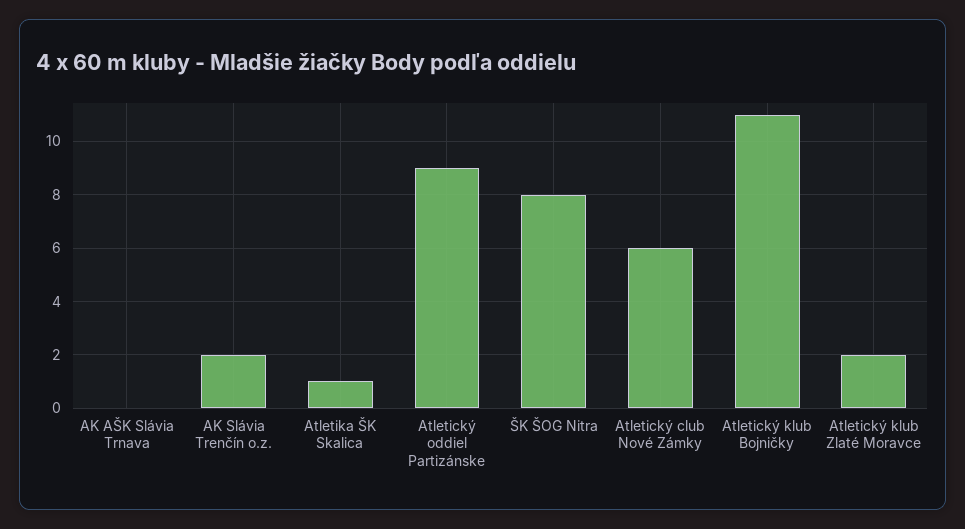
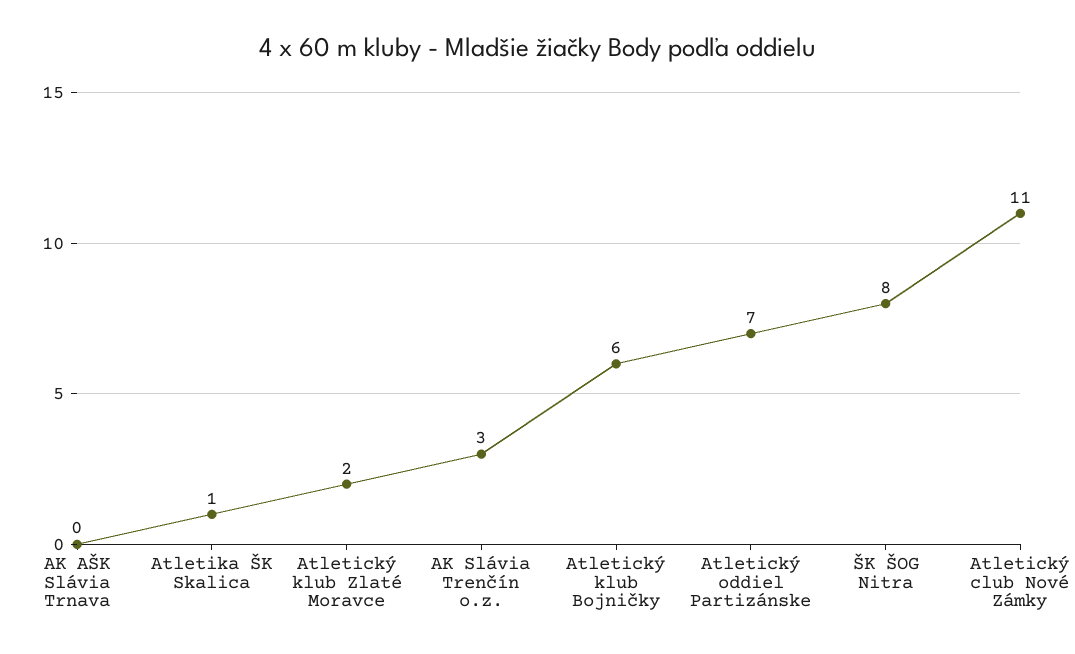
AK Slávia Trenčín o.z.: 2 -> 3
Atletický oddiel Partizánske: 9 -> 7
Atletický club Nové Zámky: 6 -> 11
Atletický klub Bojničky: 11 -> 6

